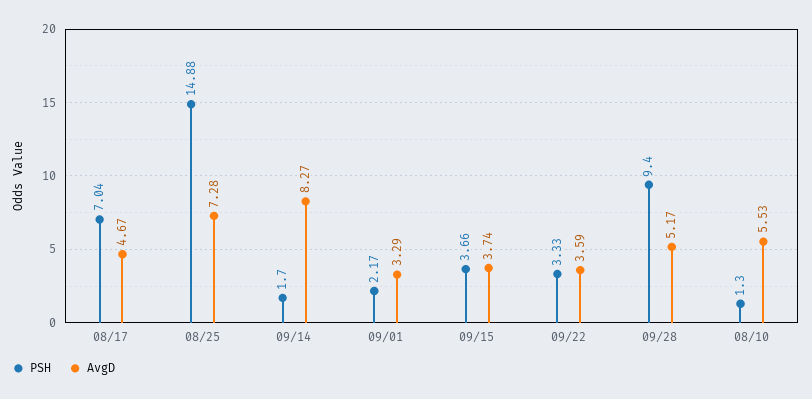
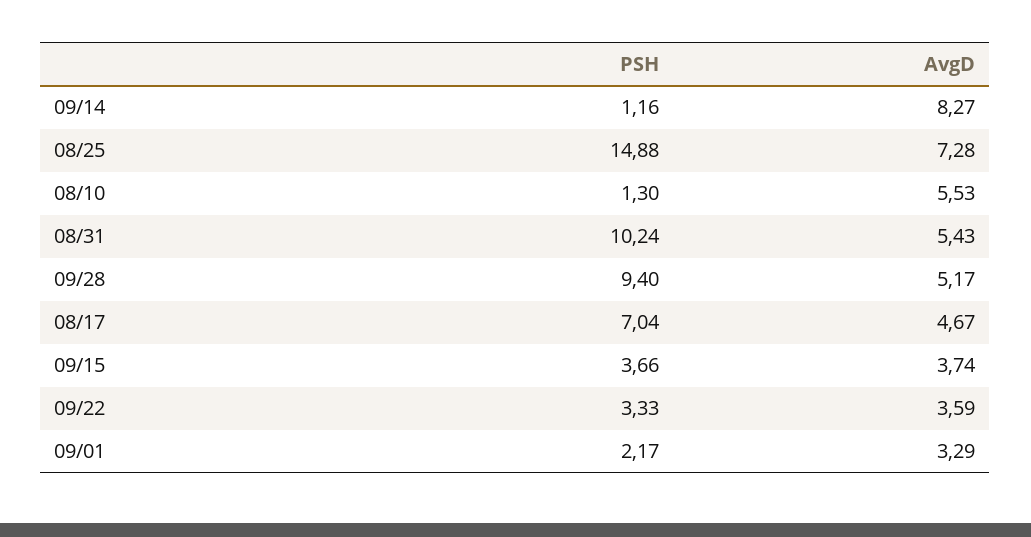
PSH, 09/14: 1.7 -> 1.16
PSH, 08/31: none -> 10.24
AvgD, 08/31: none -> 5.43

